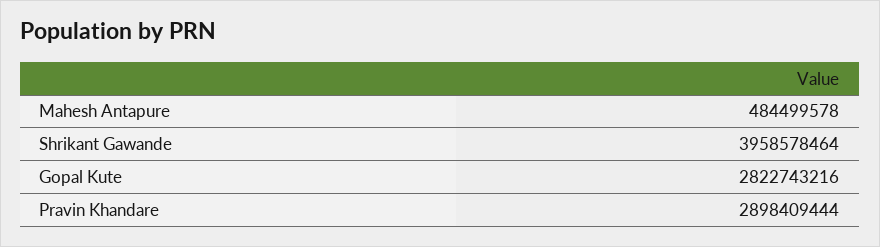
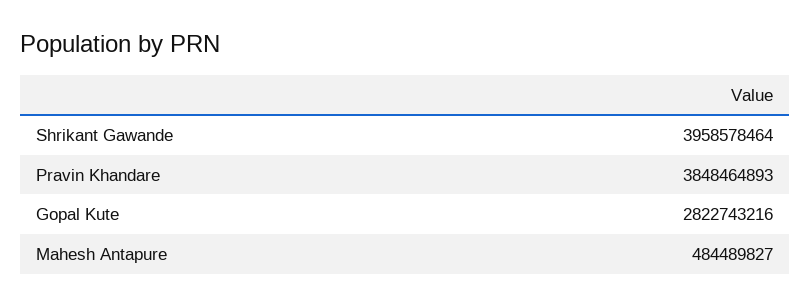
Mahesh Antapure: 484499578 -> 484489827
Pravin Khandare: 2898409444 -> 3848464893

